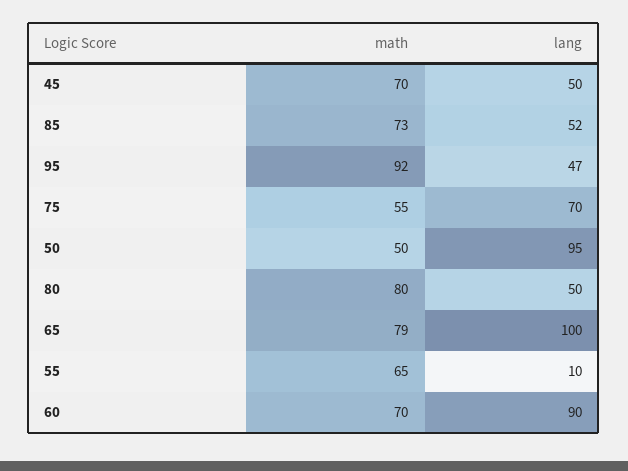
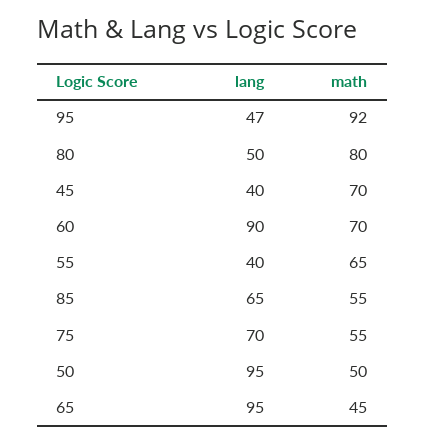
lang, 45: 50 -> 40
math, 85: 73 -> 55
lang, 85: 52 -> 65
math, 65: 79 -> 45
lang, 65: 100 -> 95
lang, 55: 10 -> 40

